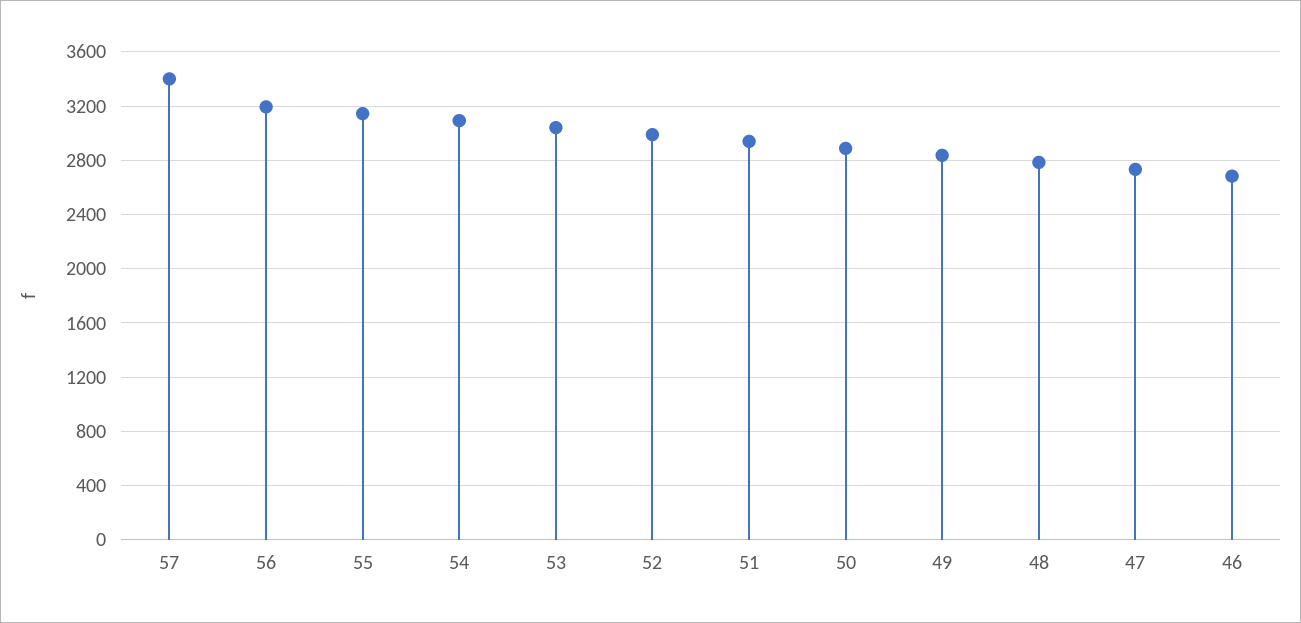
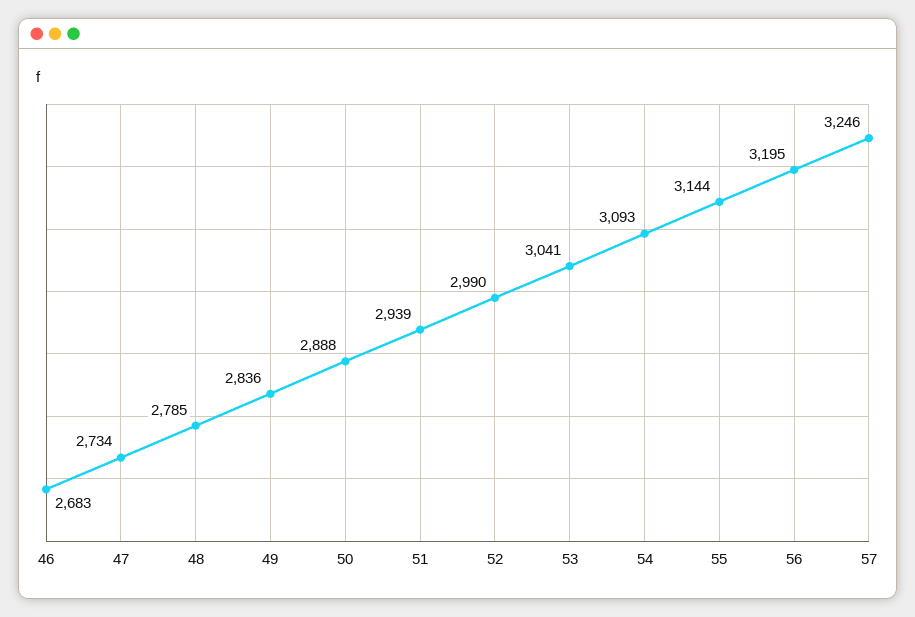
57: 3400 -> 3246

